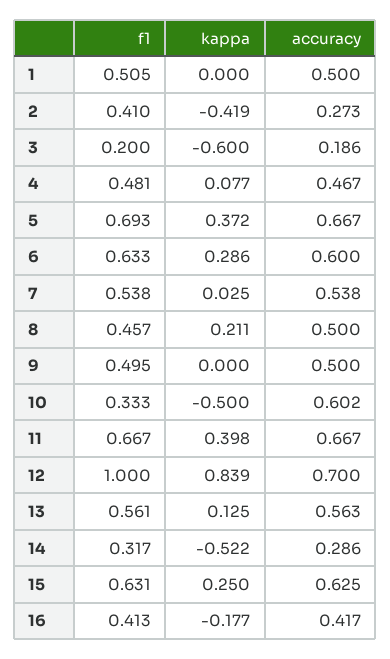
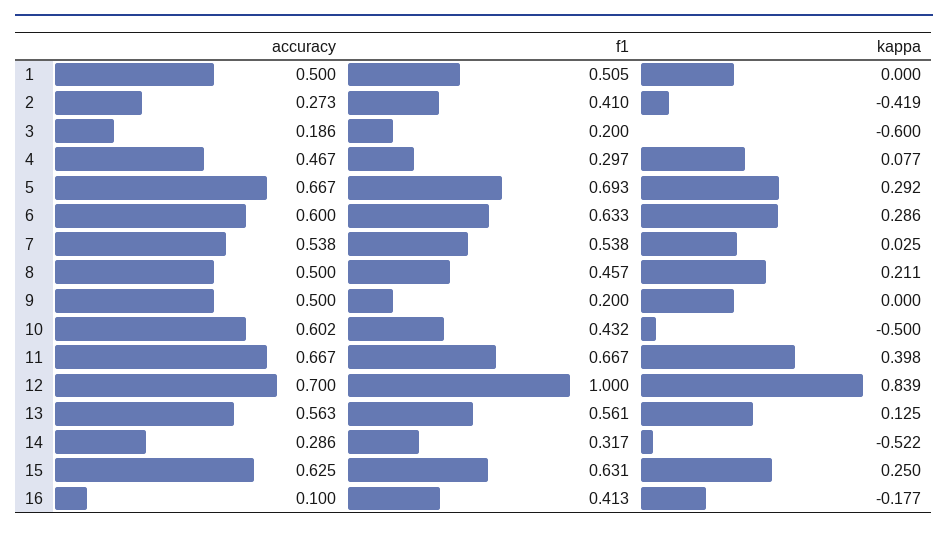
f1, 4: 0.481 -> 0.297
kappa, 5: 0.372 -> 0.292
f1, 9: 0.495 -> 0.2
f1, 10: 0.333 -> 0.432
accuracy, 16: 0.417 -> 0.1

